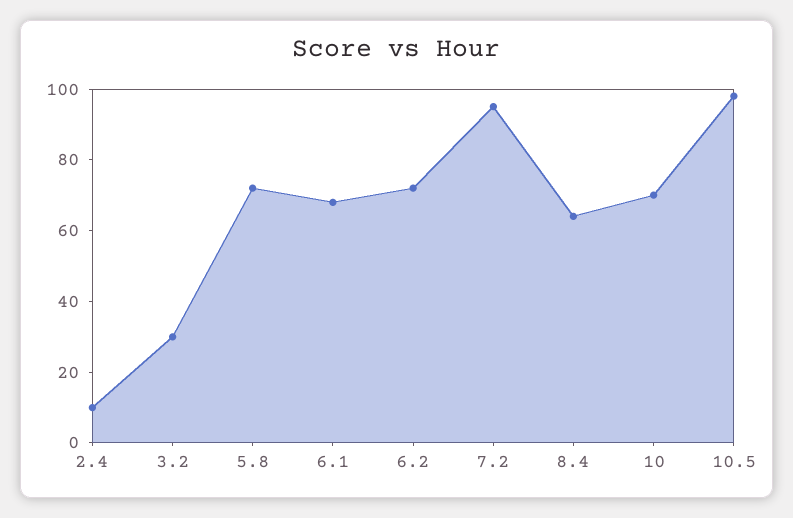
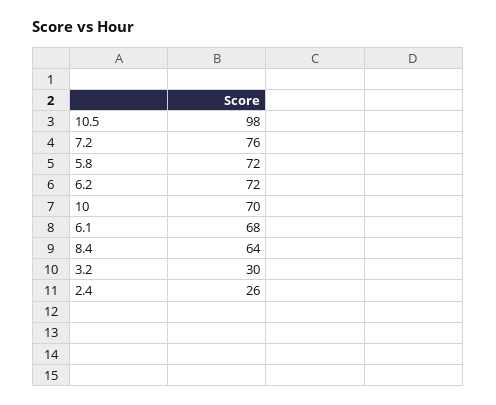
2.4: 10 -> 26
7.2: 95 -> 76

